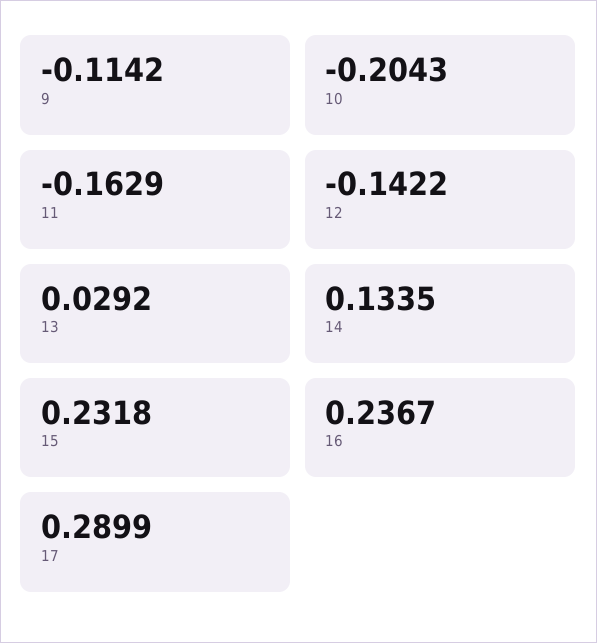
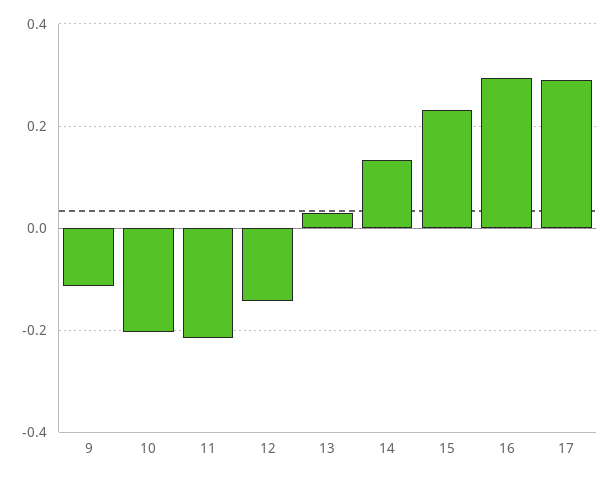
11: -0.1629 -> -0.22
16: 0.2367 -> 0.3

